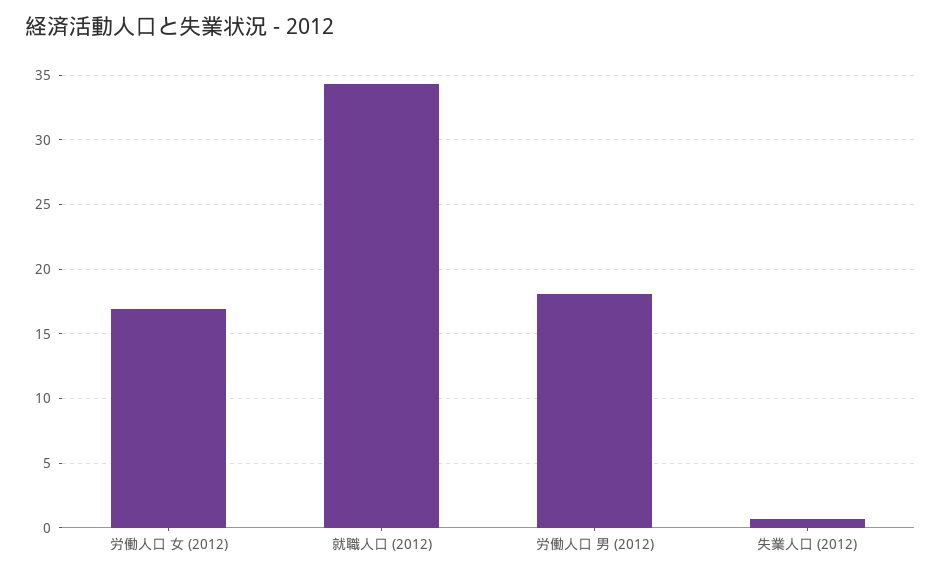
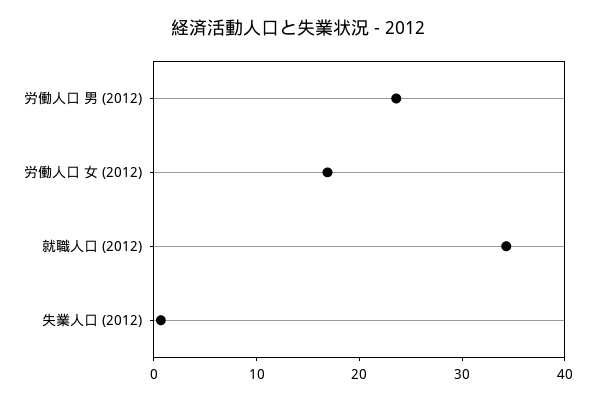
労働人口 男 (2012): 18 -> 24

